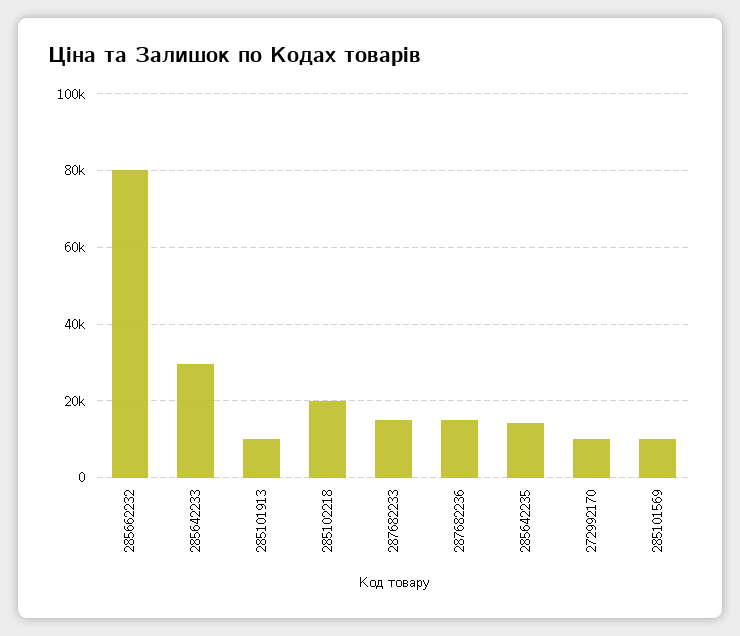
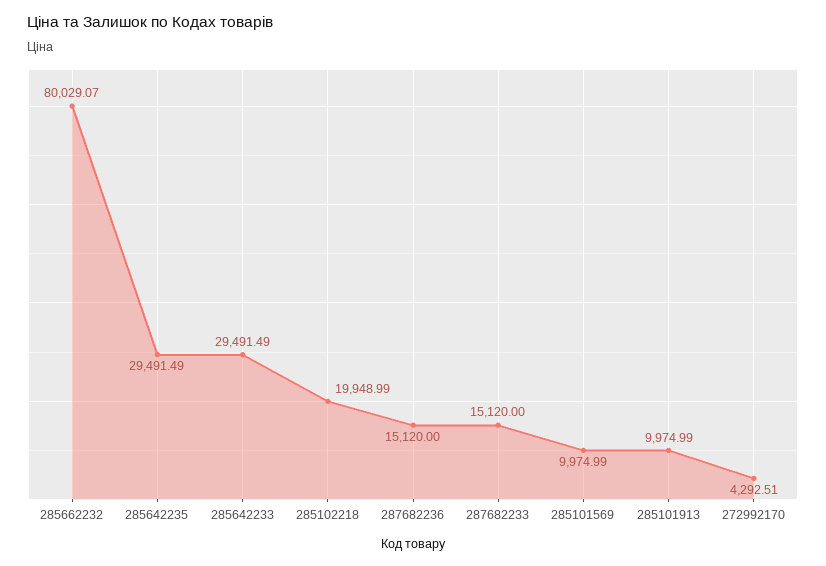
285642235: 14000 -> 29491.49
272992170: 10000 -> 4292.51

